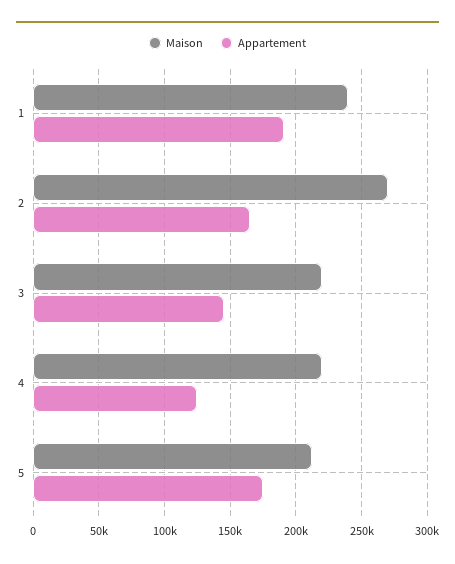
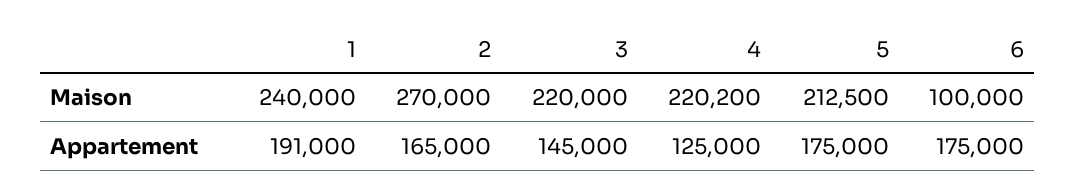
Maison, 6: none -> 100000
Appartement, 6: none -> 175000

